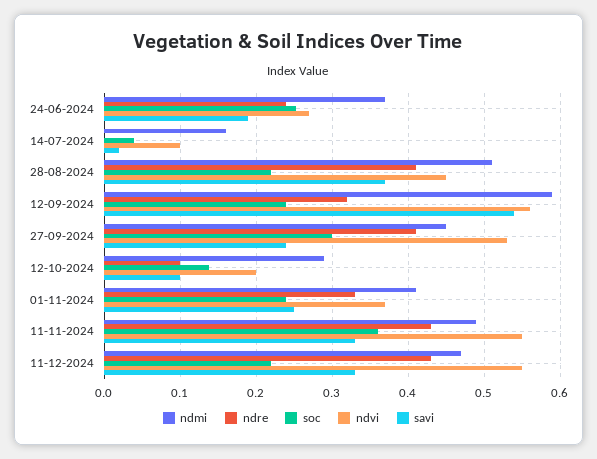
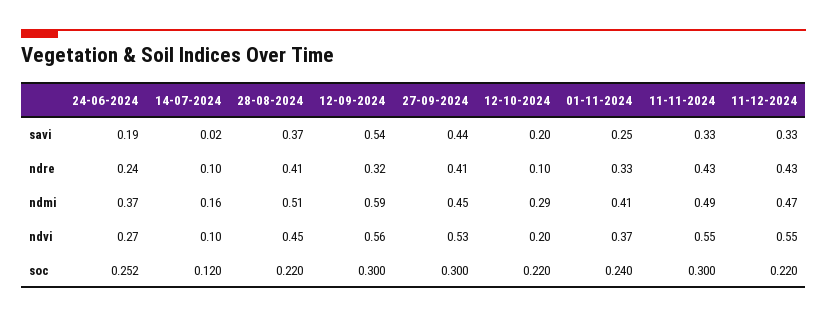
ndre, 14-07-2024: 0 -> 0.1
soc, 14-07-2024: 0.04 -> 0.12
soc, 12-09-2024: 0.24 -> 0.3
savi, 27-09-2024: 0.24 -> 0.44
soc, 12-10-2024: 0.14 -> 0.22
savi, 12-10-2024: 0.1 -> 0.2
soc, 11-11-2024: 0.36 -> 0.3

